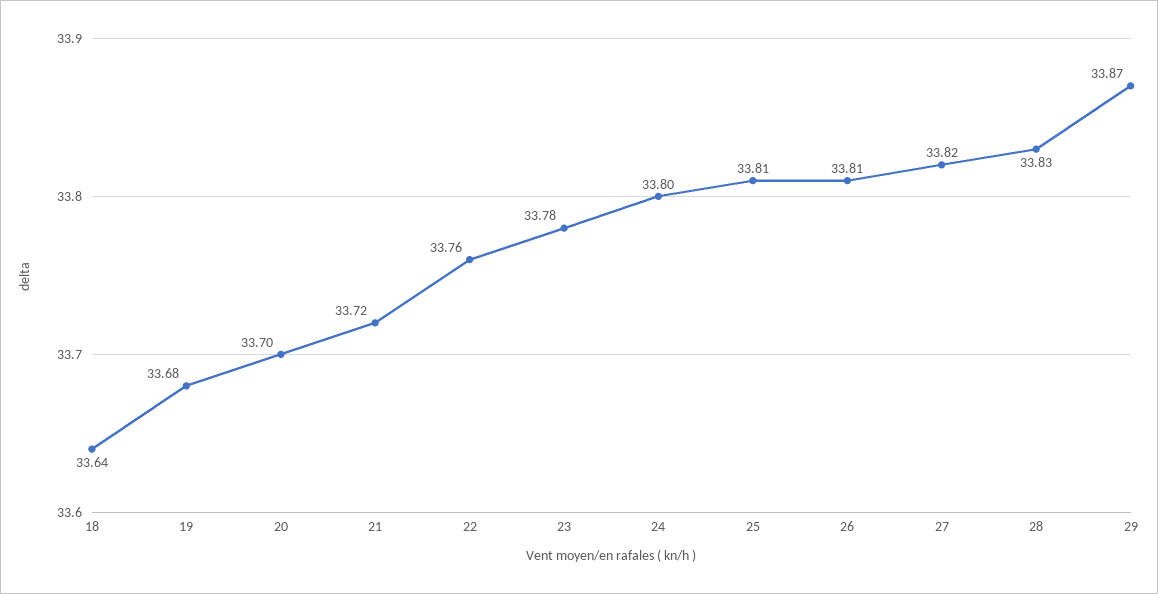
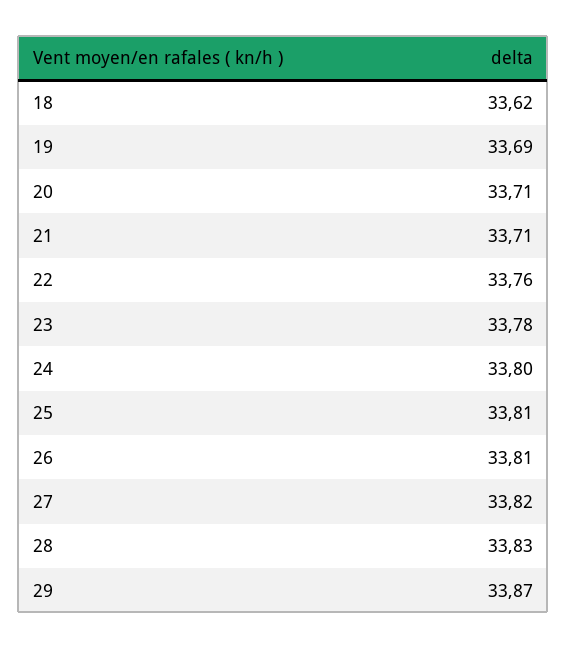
18: 33.64 -> 33.62
19: 33.68 -> 33.69
20: 33.7 -> 33.71
21: 33.72 -> 33.71

